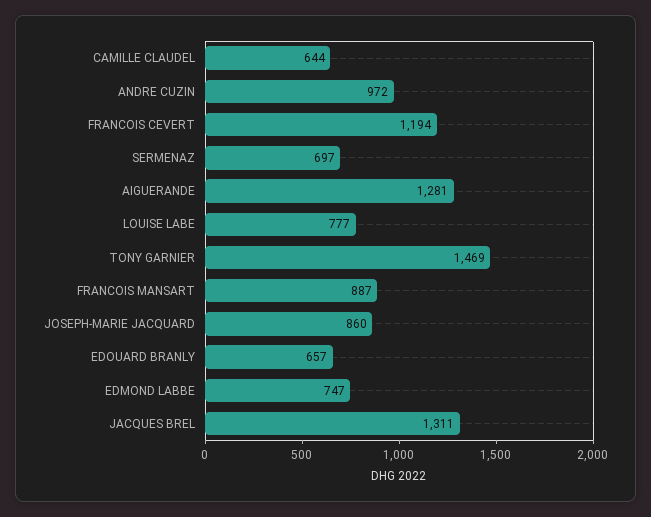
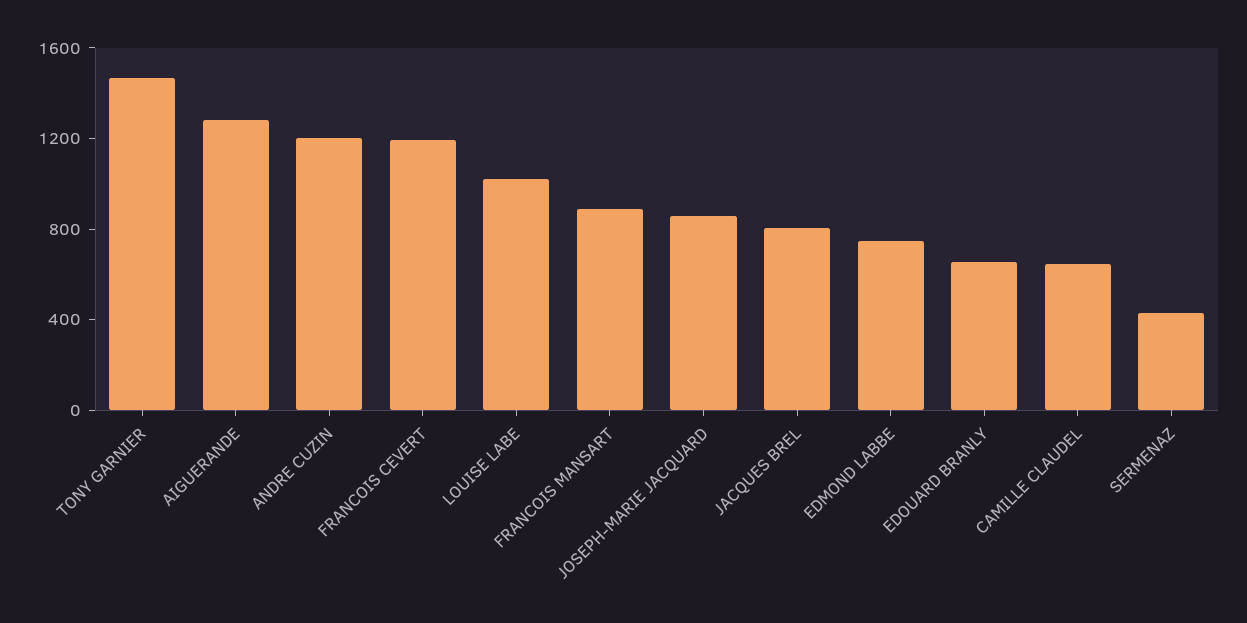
ANDRE CUZIN: 972 -> 1200
SERMENAZ: 697 -> 400
LOUISE LABE: 777 -> 1000
JACQUES BREL: 1311 -> 800

